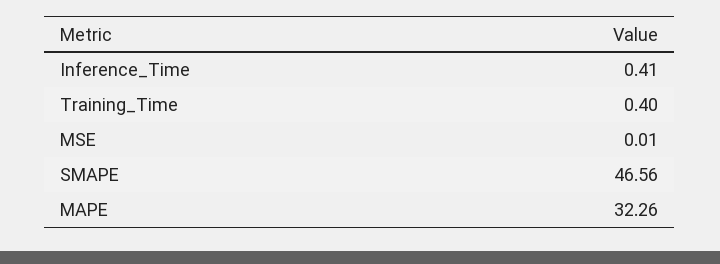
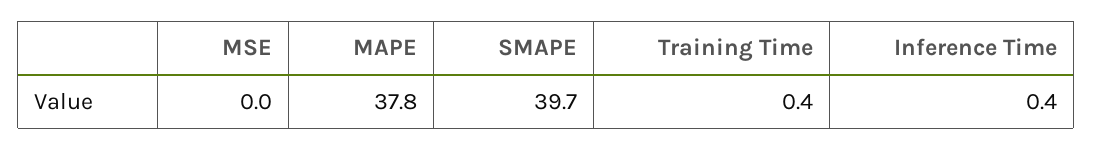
SMAPE: 46.56 -> 39.7
MAPE: 32.26 -> 37.8

